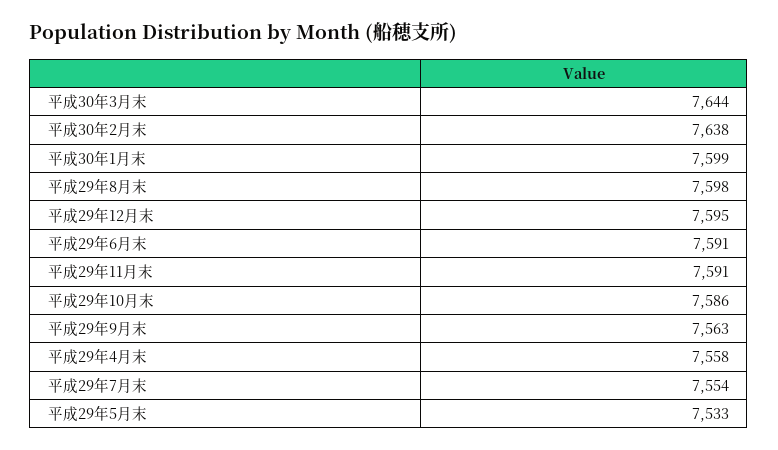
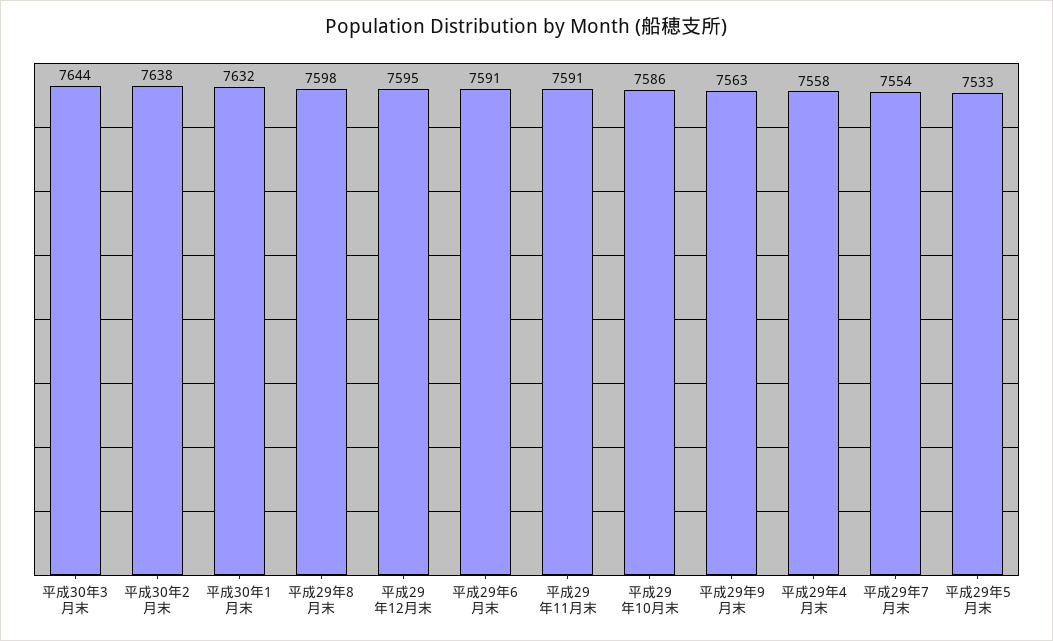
平成30年1月末: 7599 -> 7632

